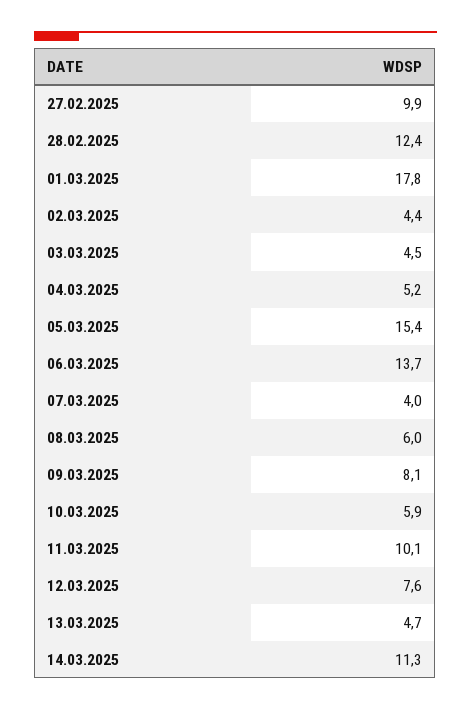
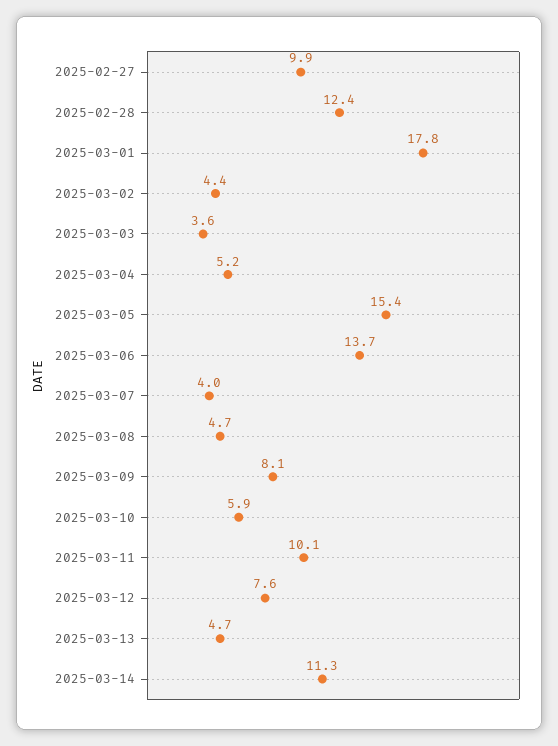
03.03.2025: 4.5 -> 3.6
08.03.2025: 6 -> 4.7

